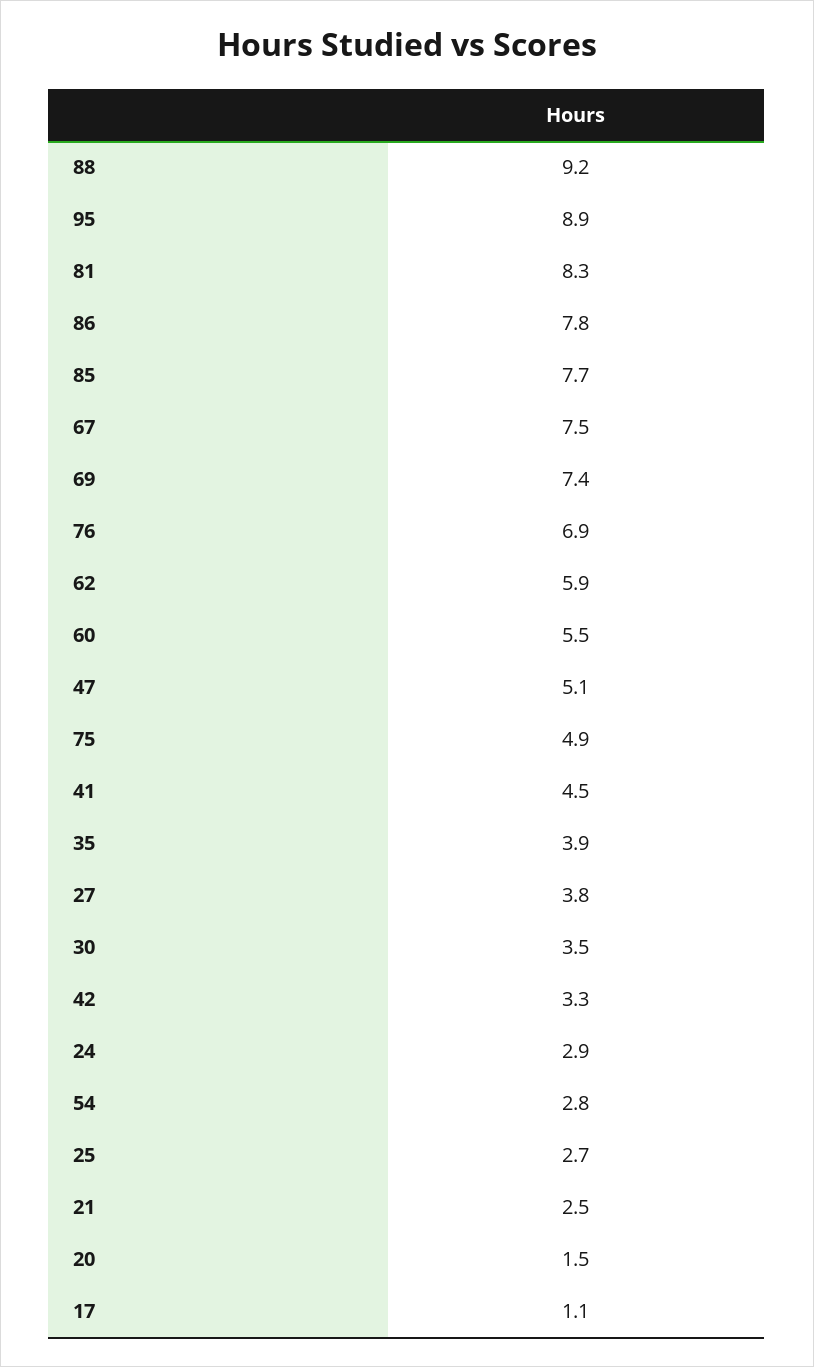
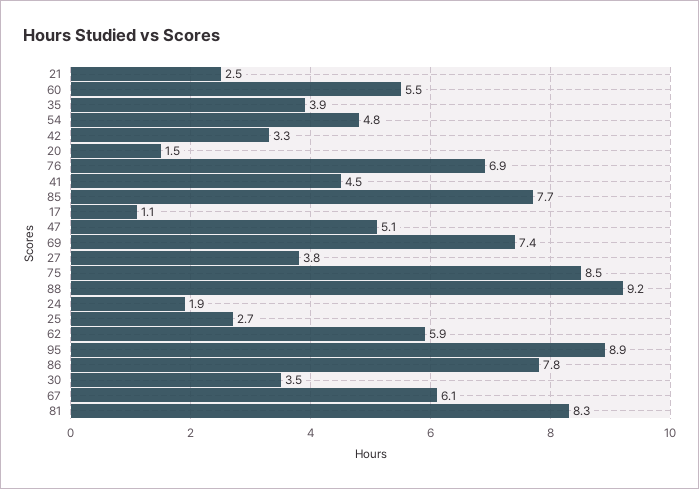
67: 7.5 -> 6.1
75: 4.9 -> 8.5
24: 2.9 -> 1.9
54: 2.8 -> 4.8

